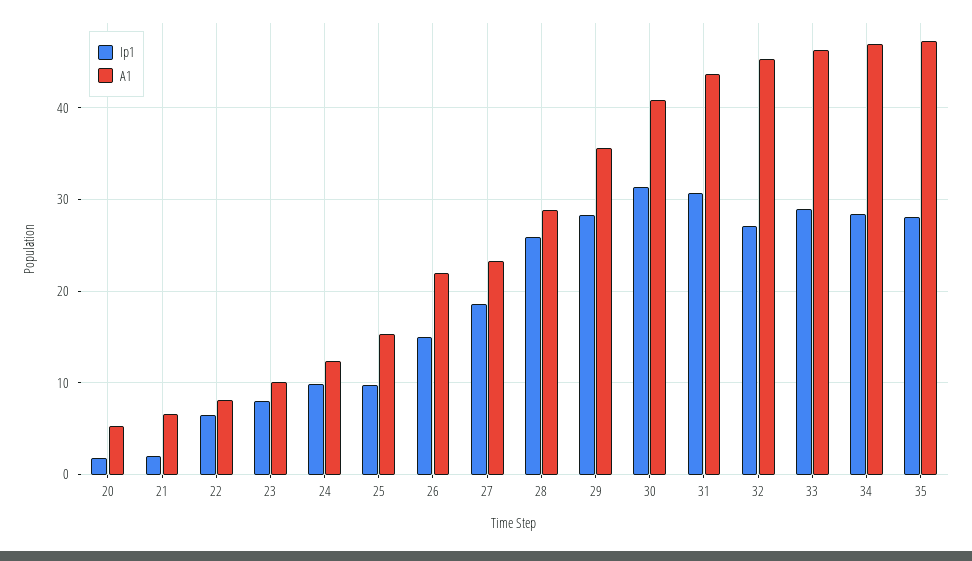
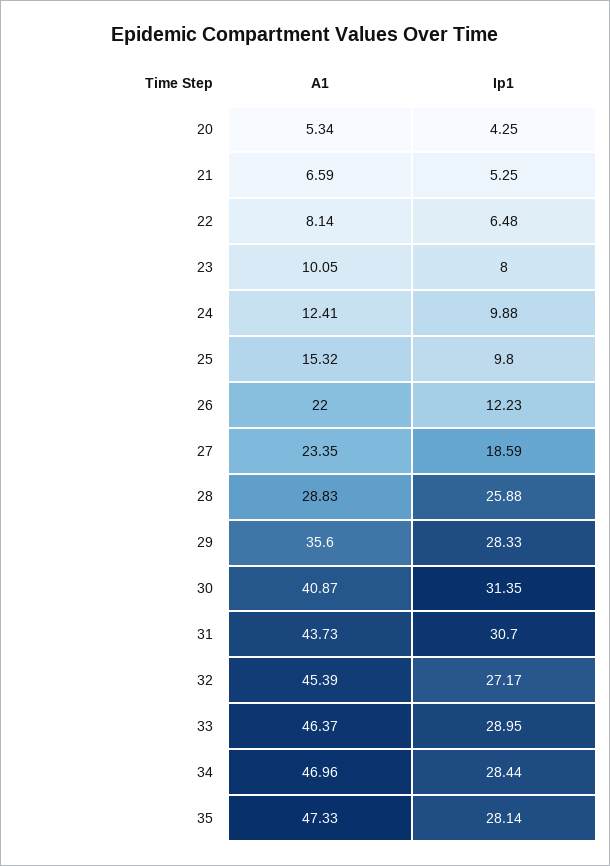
Ip1, 20: 2 -> 4.25
Ip1, 21: 2 -> 5.25
Ip1, 26: 15 -> 12.23

